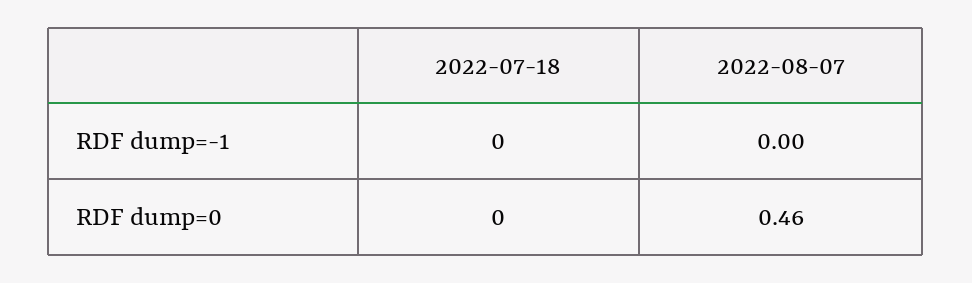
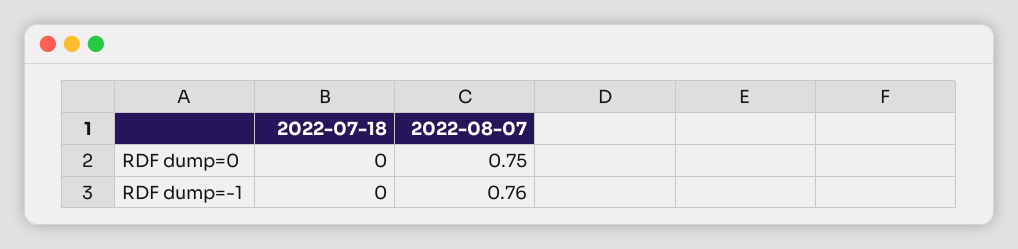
2022-08-07, RDF dump=-1: 0 -> 0.76
2022-08-07, RDF dump=0: 0.46 -> 0.75

